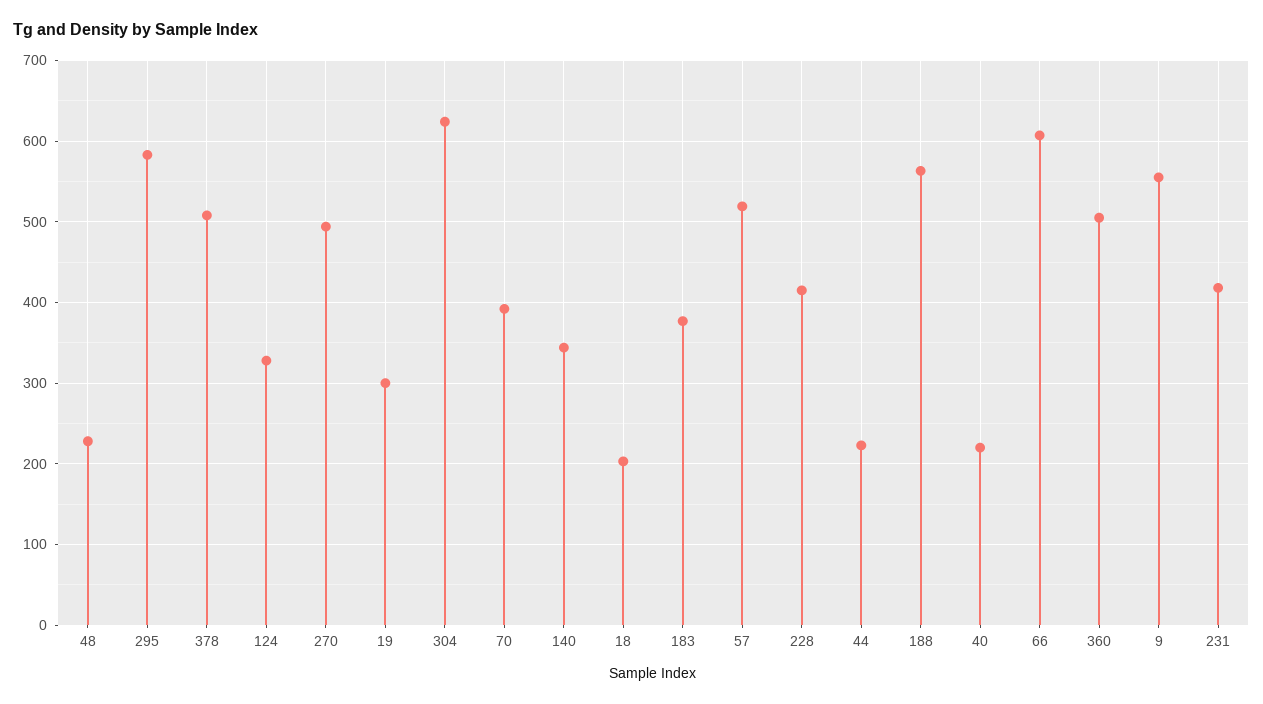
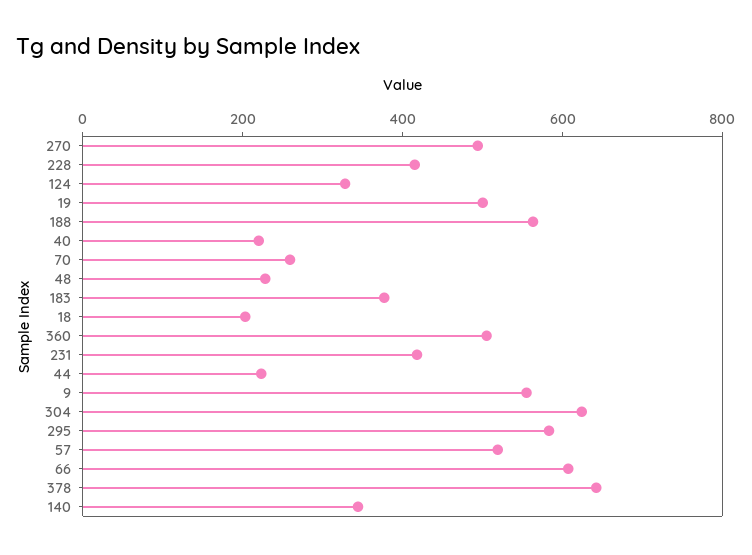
378: 510 -> 650
19: 300 -> 500
70: 390 -> 250

